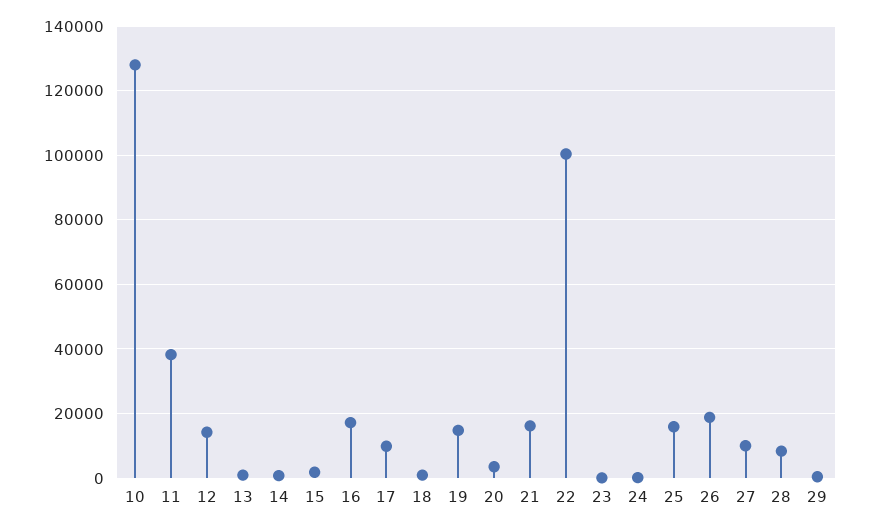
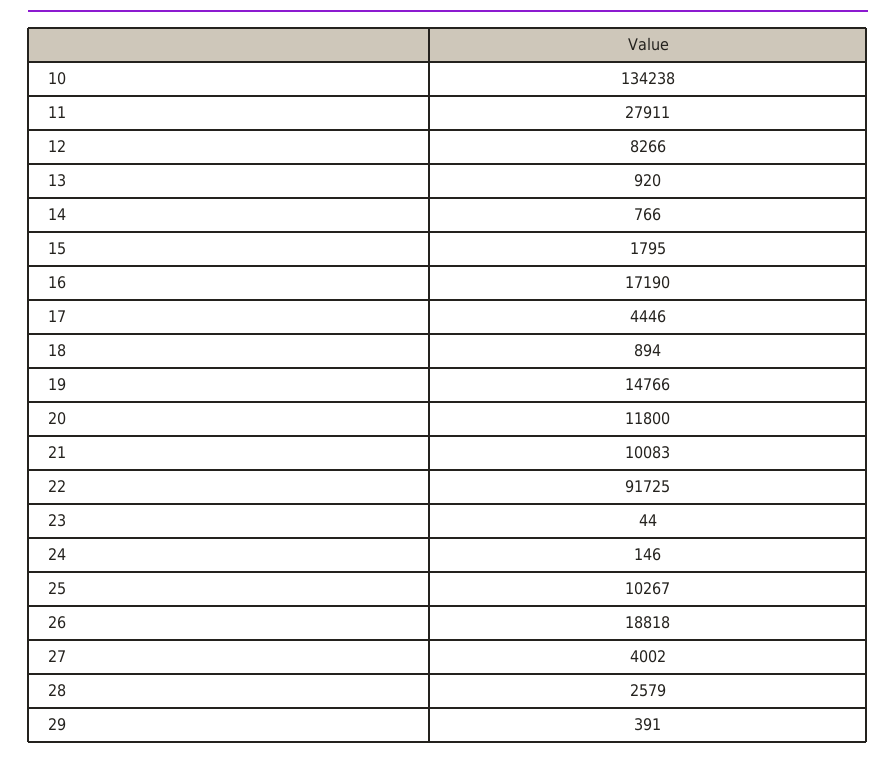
10: 128000 -> 134238
11: 38000 -> 27911
12: 14000 -> 8266
17: 10000 -> 4446
20: 4000 -> 11800
21: 16000 -> 10083
22: 100000 -> 91725
25: 16000 -> 10267
27: 10000 -> 4002
28: 8000 -> 2579

